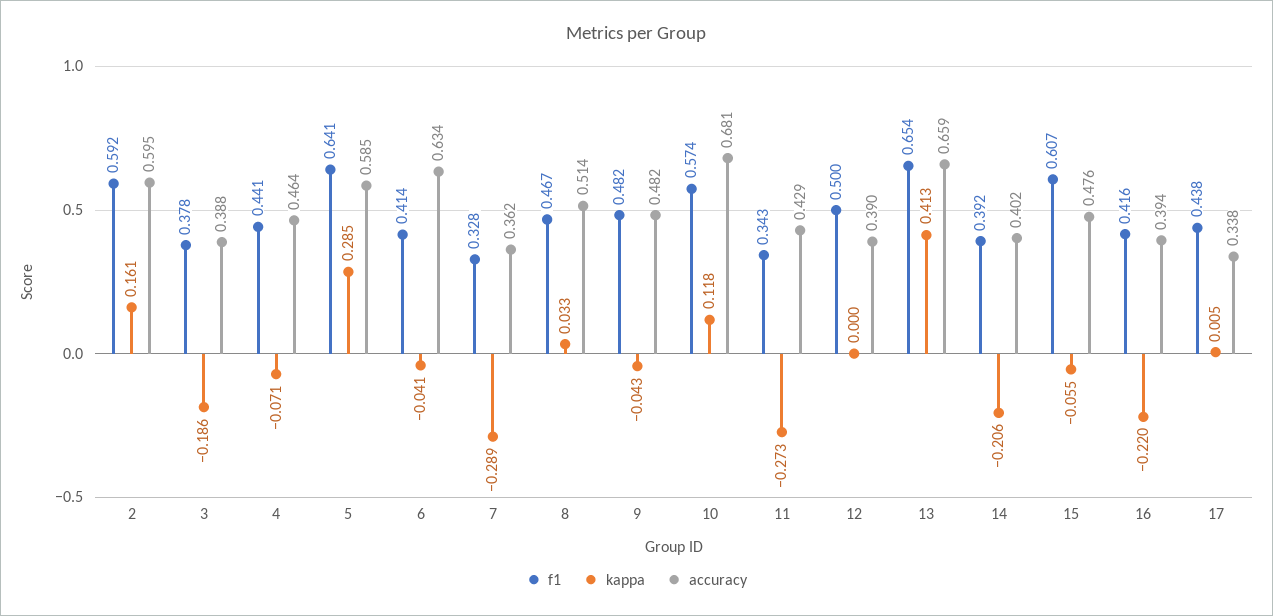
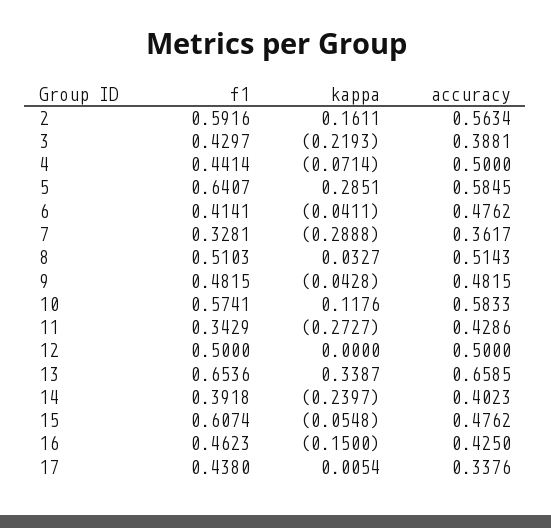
accuracy, 2: 0.595 -> 0.5634
f1, 3: 0.378 -> 0.4297
kappa, 3: -0.186 -> -0.2193
accuracy, 4: 0.464 -> 0.5
accuracy, 6: 0.634 -> 0.4762
f1, 8: 0.467 -> 0.5103
accuracy, 10: 0.681 -> 0.5833
accuracy, 12: 0.39 -> 0.5
kappa, 13: 0.413 -> 0.3387
kappa, 14: -0.206 -> -0.2397
f1, 16: 0.416 -> 0.4623
kappa, 16: -0.22 -> -0.15
accuracy, 16: 0.394 -> 0.425

